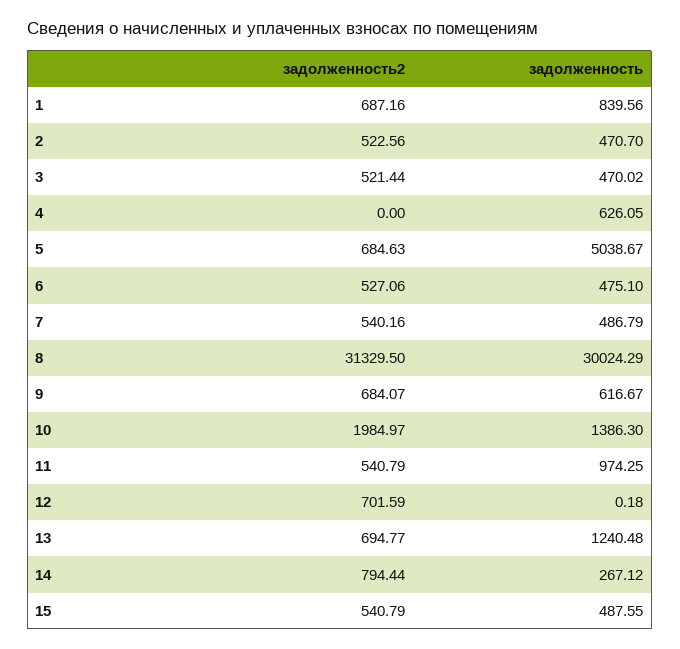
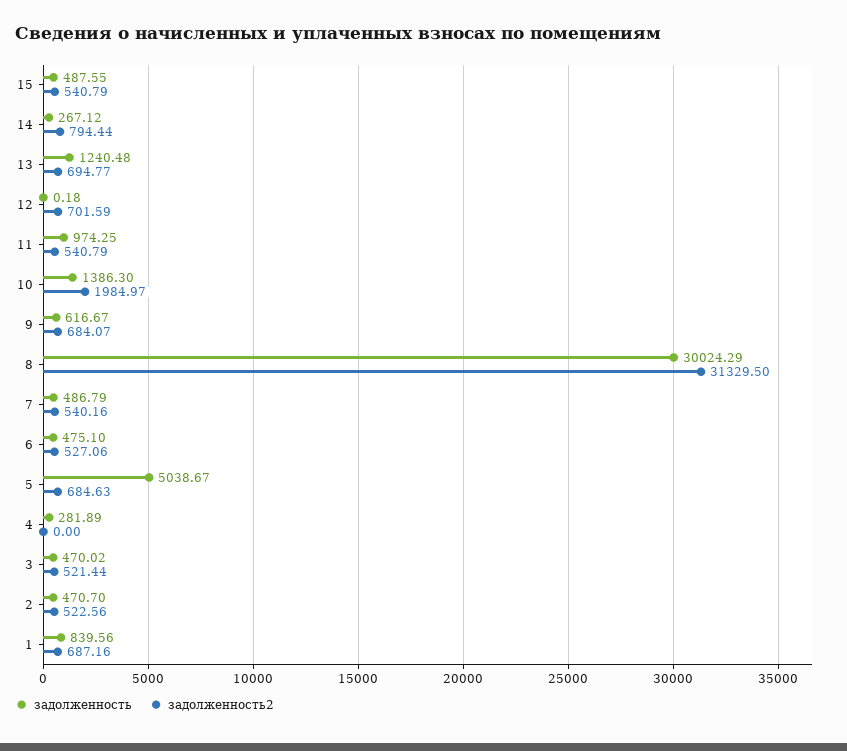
задолженность, 4: 626.05 -> 281.89

